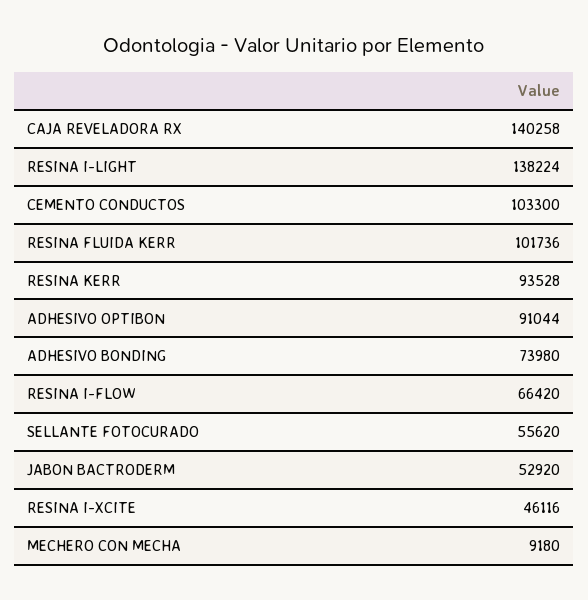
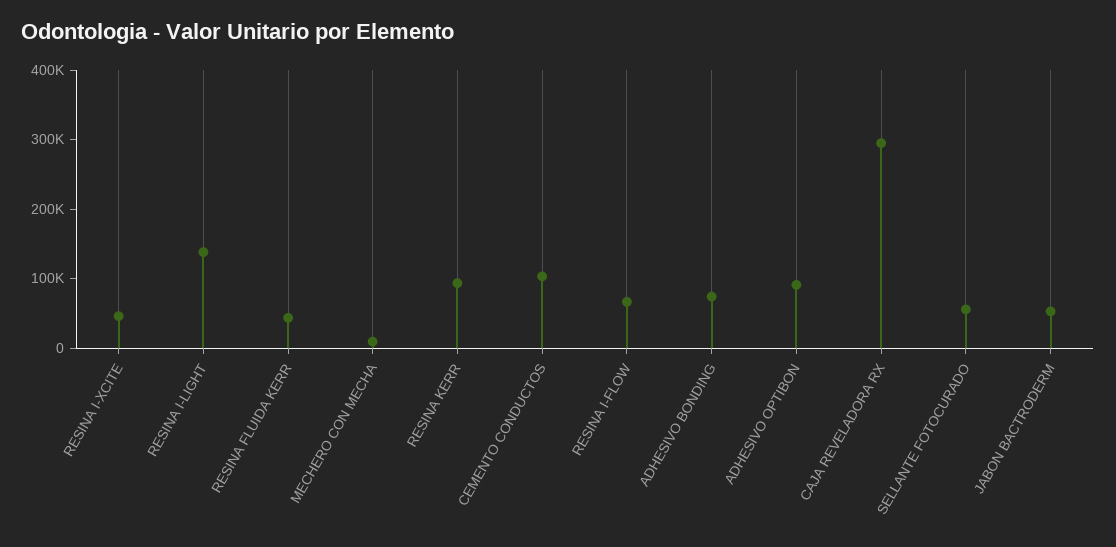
CAJA REVELADORA RX: 140258 -> 300000
RESINA FLUIDA KERR: 101736 -> 40000

